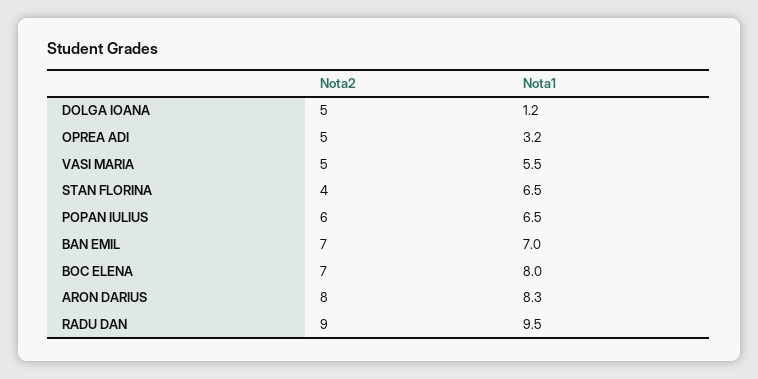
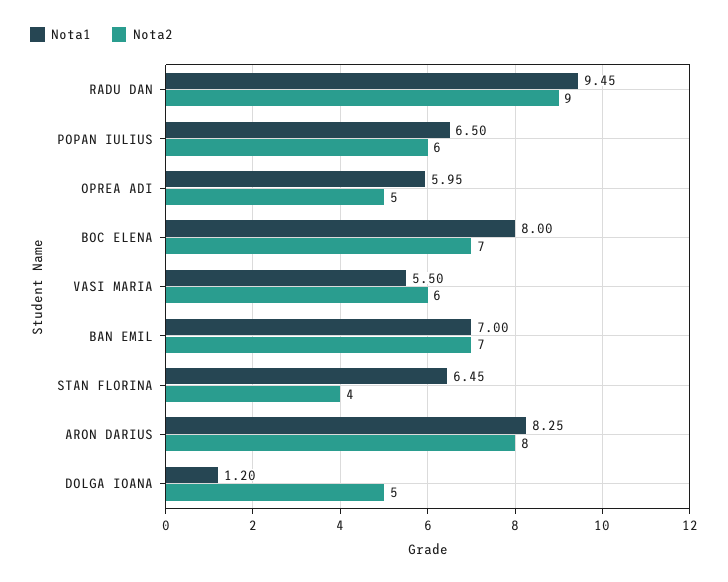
Nota1, OPREA ADI: 3.2 -> 5.95
Nota2, VASI MARIA: 5 -> 6

